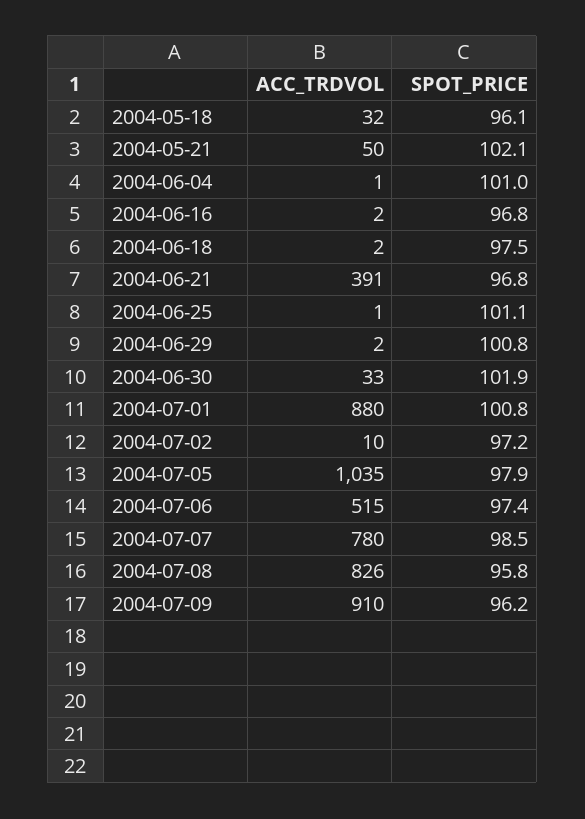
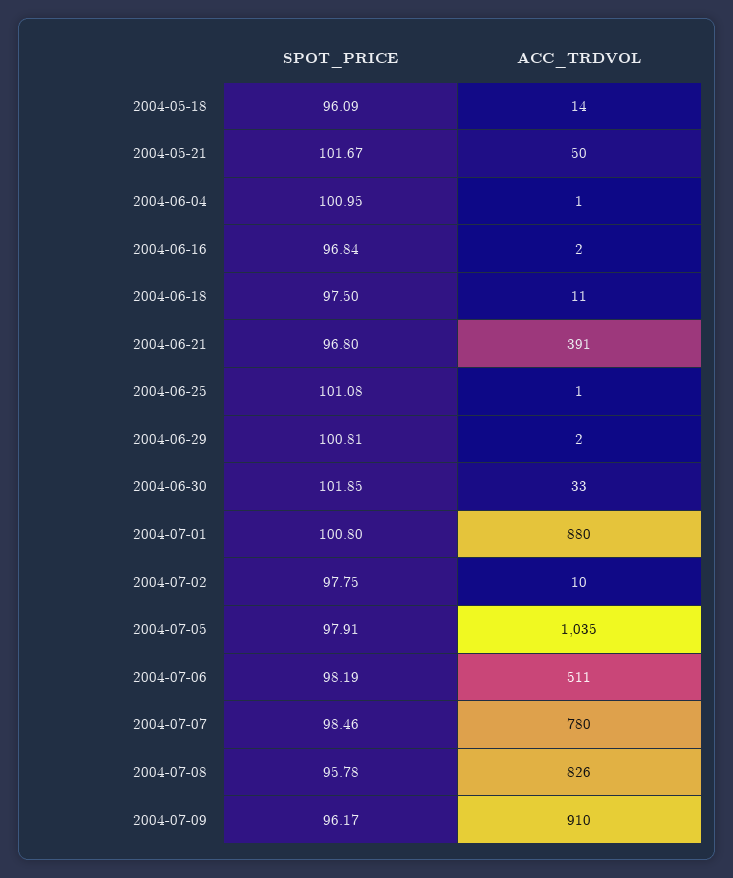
ACC_TRDVOL, 2004-05-18: 32 -> 14
SPOT_PRICE, 2004-05-21: 102.1 -> 101.67
ACC_TRDVOL, 2004-06-18: 2 -> 11
SPOT_PRICE, 2004-07-02: 97.2 -> 97.75
ACC_TRDVOL, 2004-07-06: 515 -> 511
SPOT_PRICE, 2004-07-06: 97.4 -> 98.19

